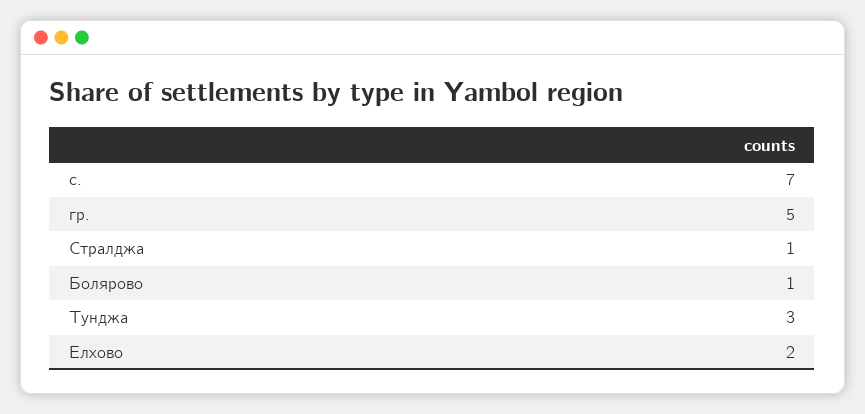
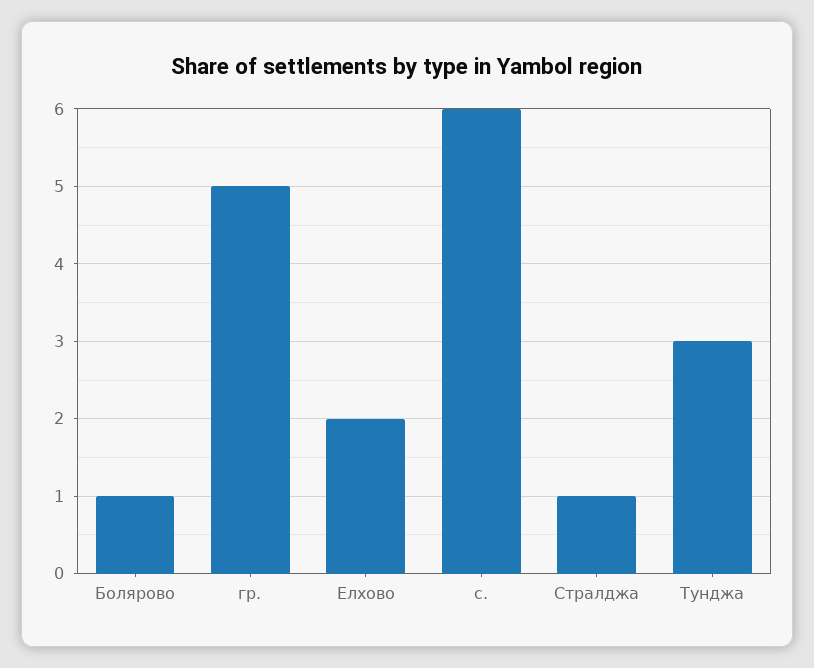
с.: 7 -> 6

